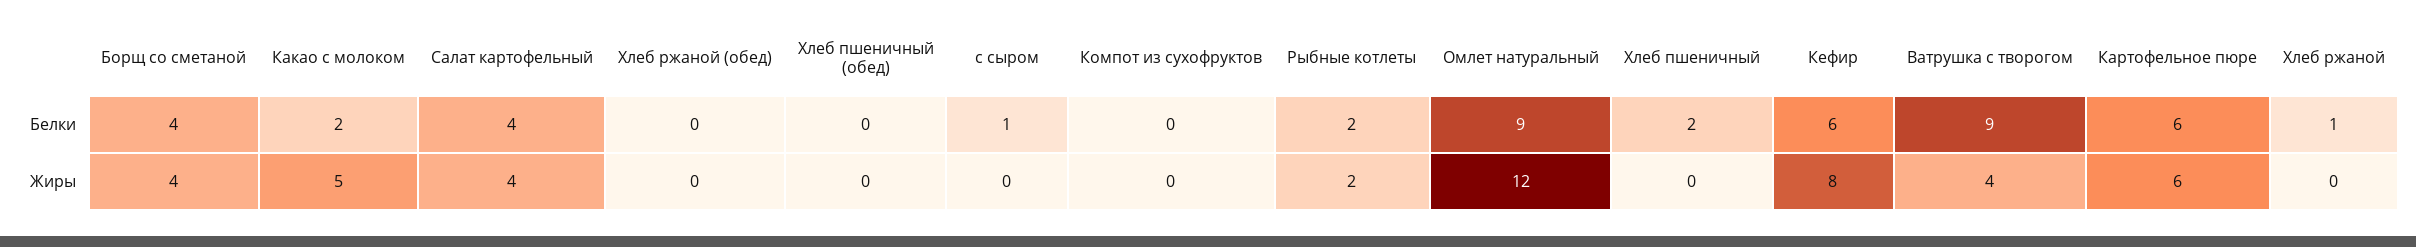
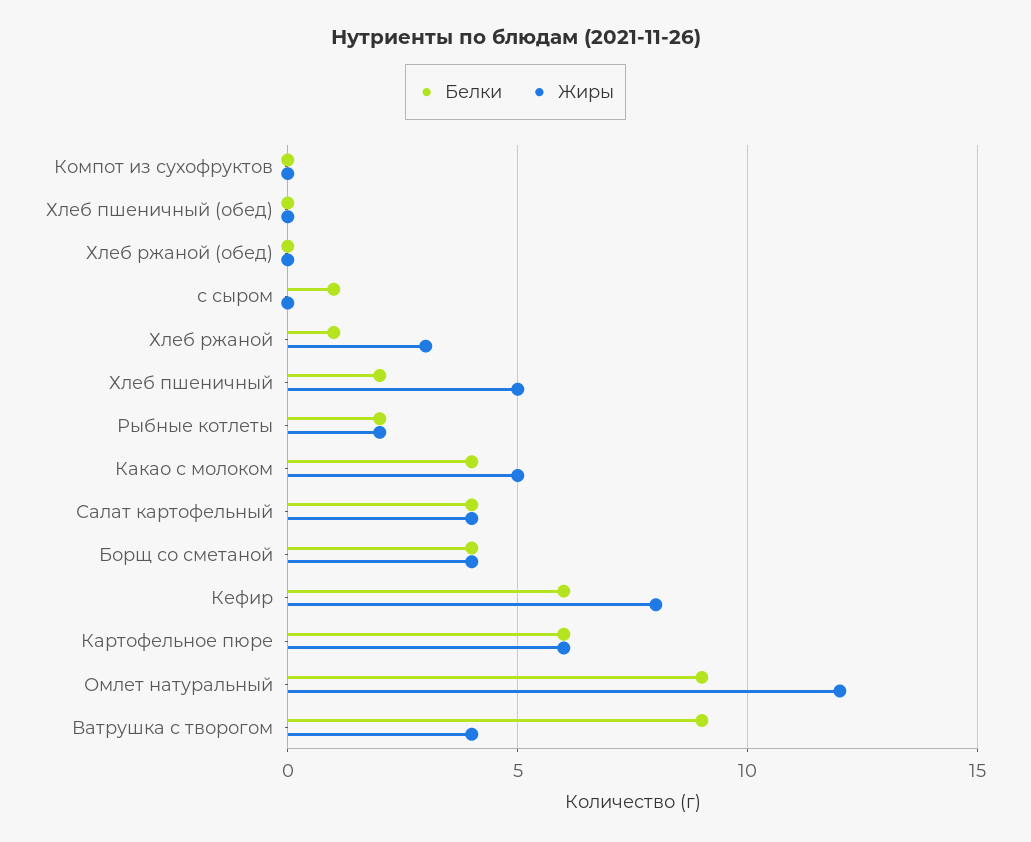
Белки, Какао с молоком: 2 -> 4
Жиры, Хлеб пшеничный: 0 -> 5
Жиры, Хлеб ржаной: 0 -> 3

